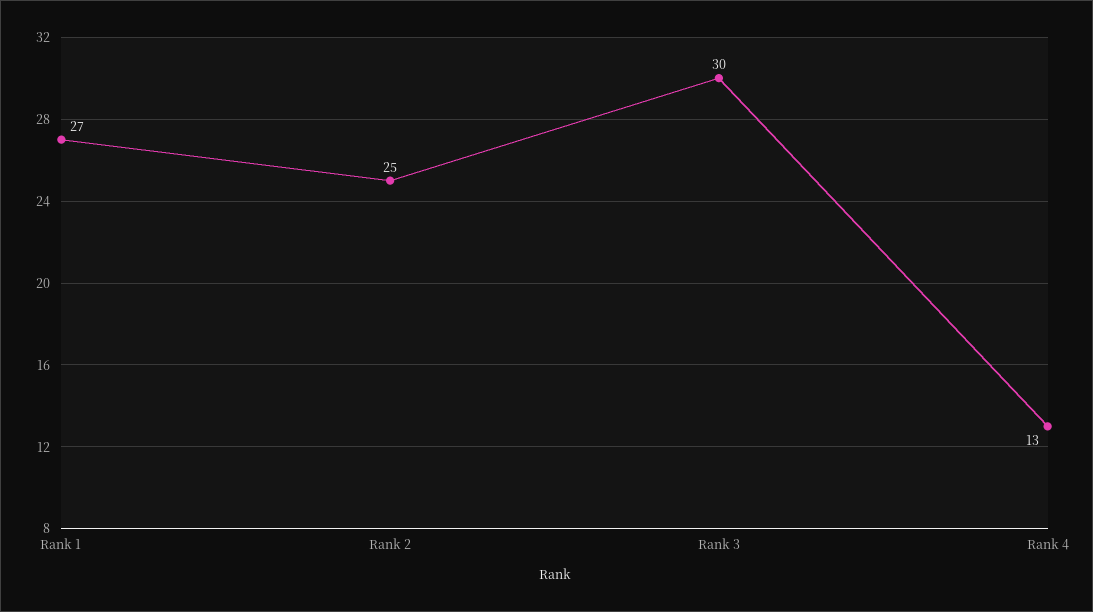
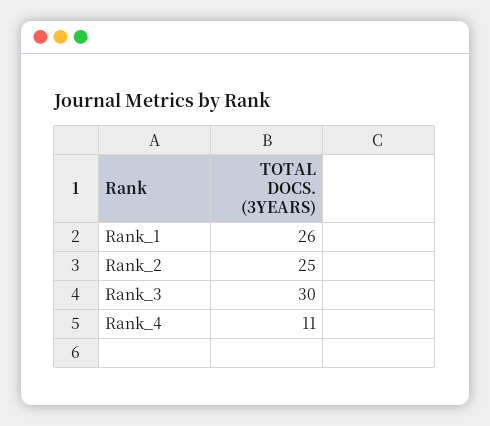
Rank 1: 27 -> 26
Rank 4: 13 -> 11

